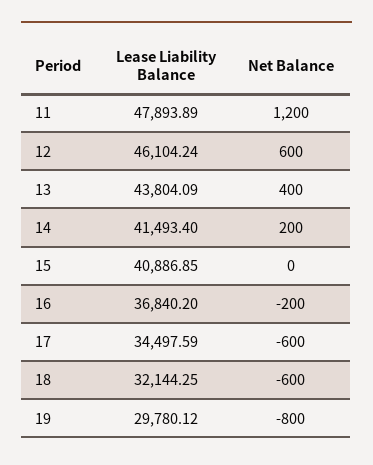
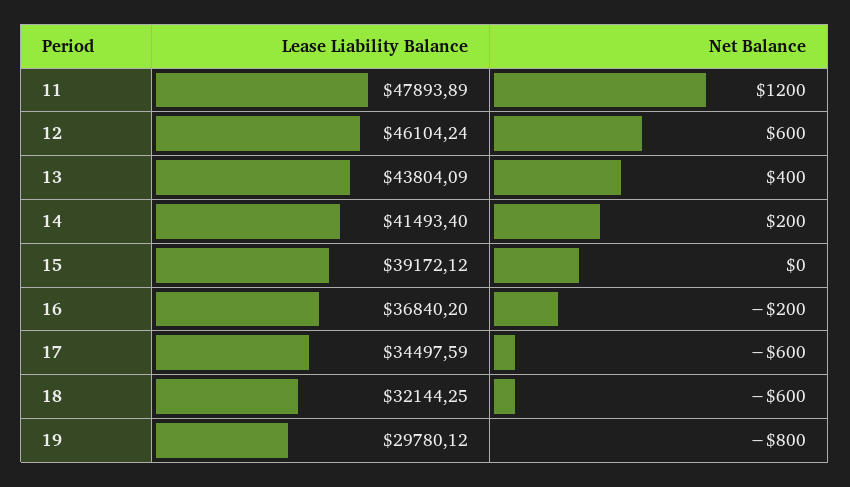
Lease Liability Balance, 15: 40886.85 -> 39172.12

